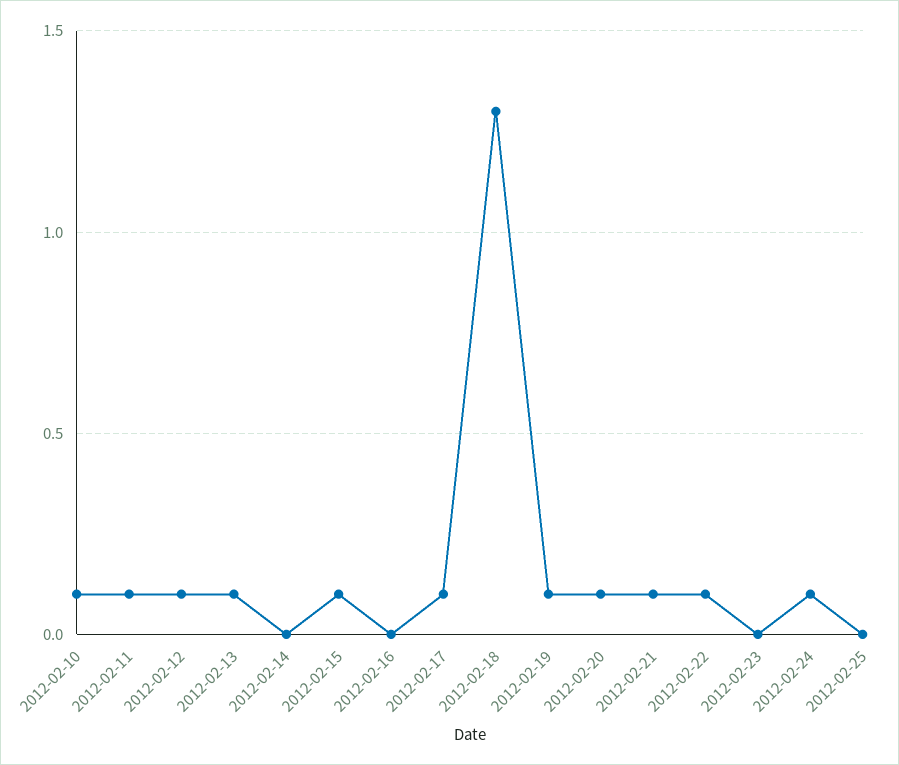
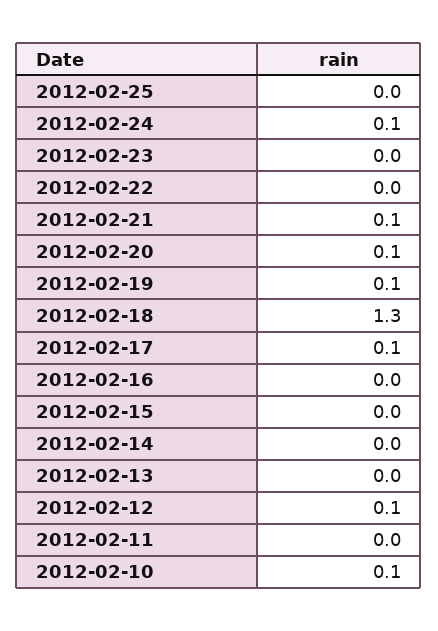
2012-02-11: 0.1 -> 0
2012-02-13: 0.1 -> 0
2012-02-15: 0.1 -> 0
2012-02-22: 0.1 -> 0

